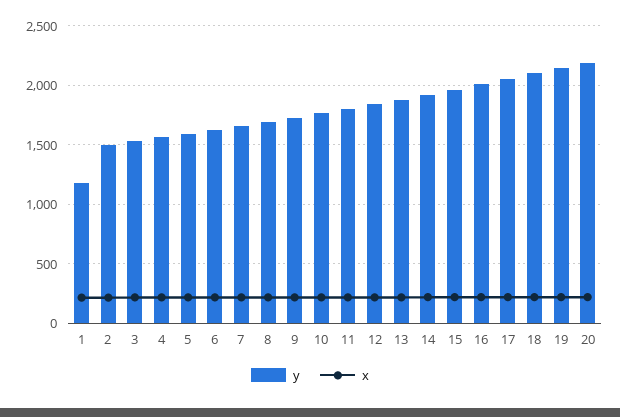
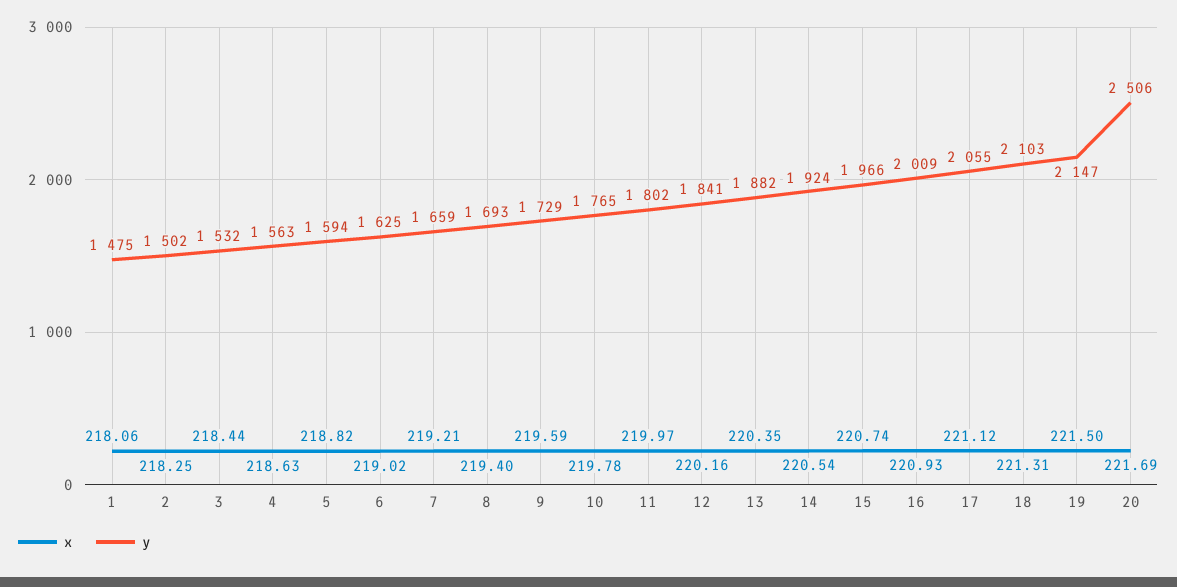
y, 1: 1200 -> 1475
y, 20: 2200 -> 2506

